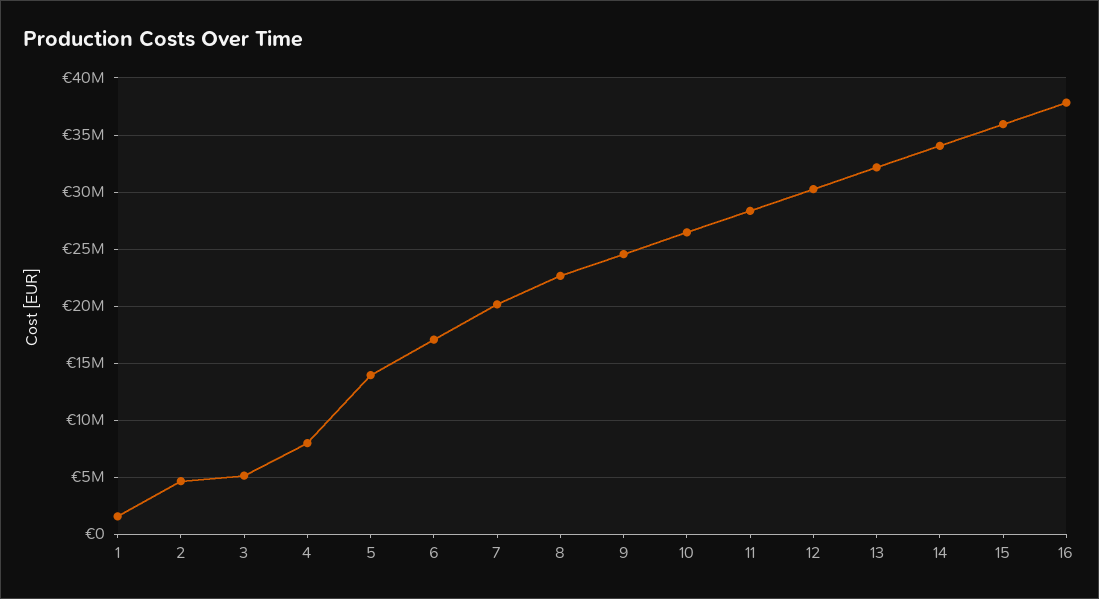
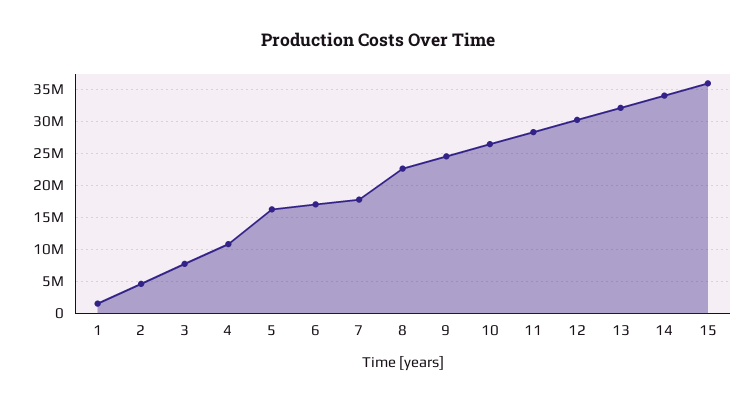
3: 5000000 -> 8000000
4: 8000000 -> 11000000
5: 14000000 -> 16000000
7: 20000000 -> 18000000
16: 38000000 -> none

